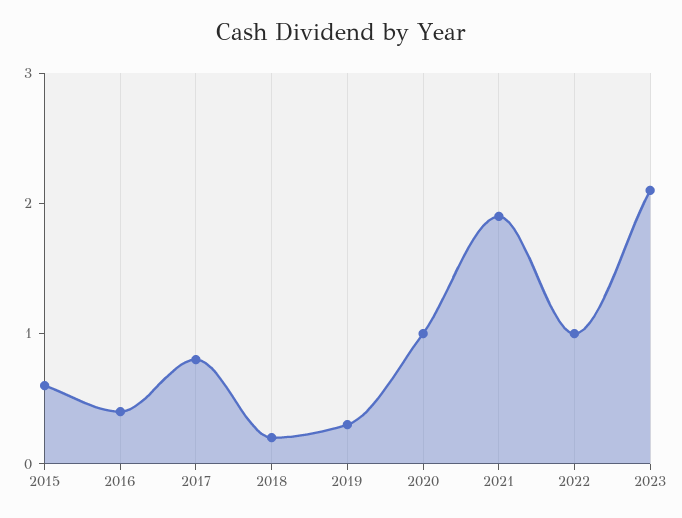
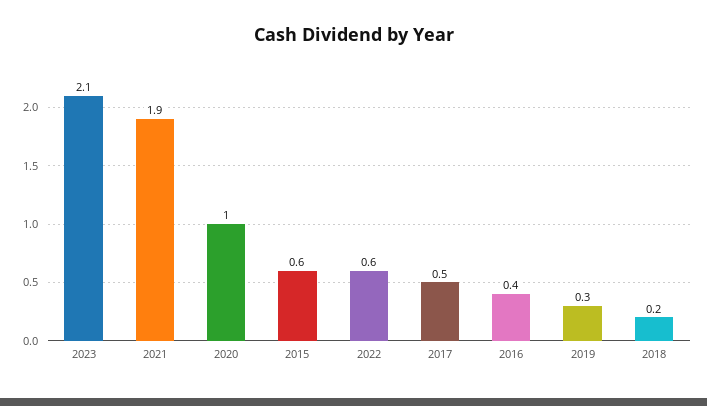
2017: 0.8 -> 0.5
2022: 1 -> 0.6

